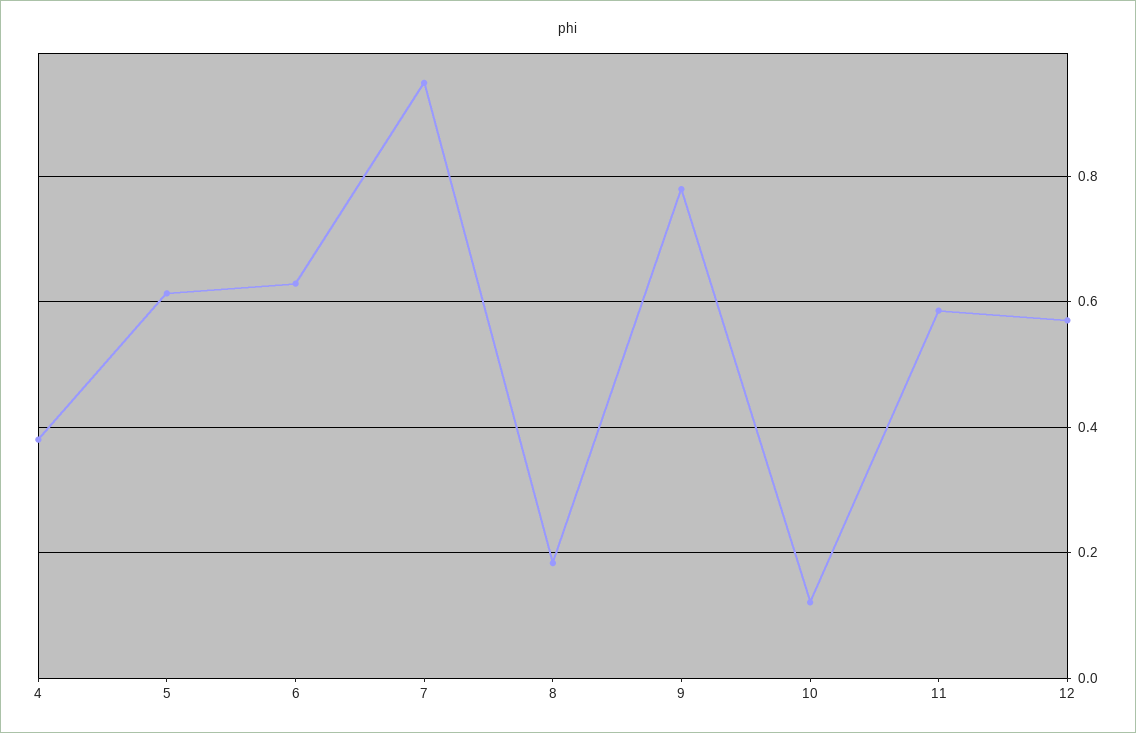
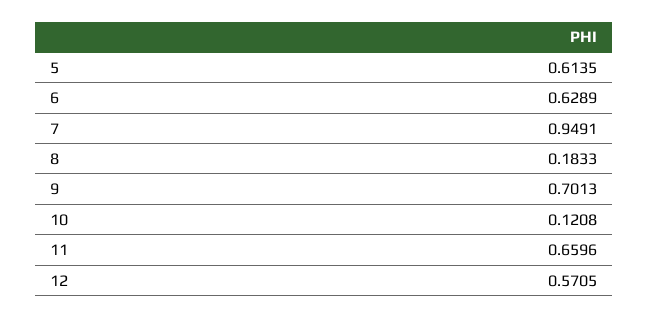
4: 0.38 -> none
9: 0.78 -> 0.7013
11: 0.58 -> 0.6596

